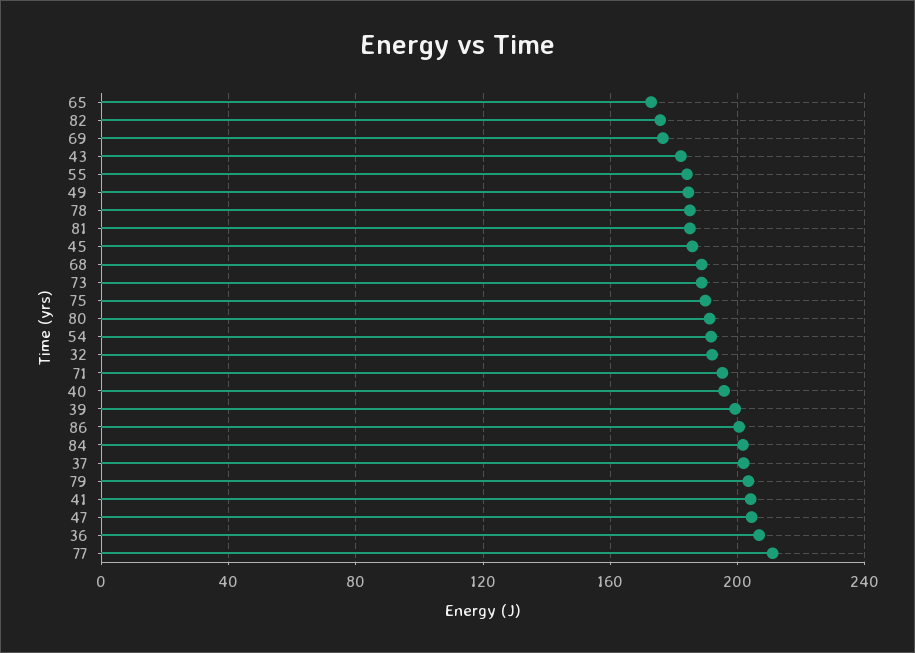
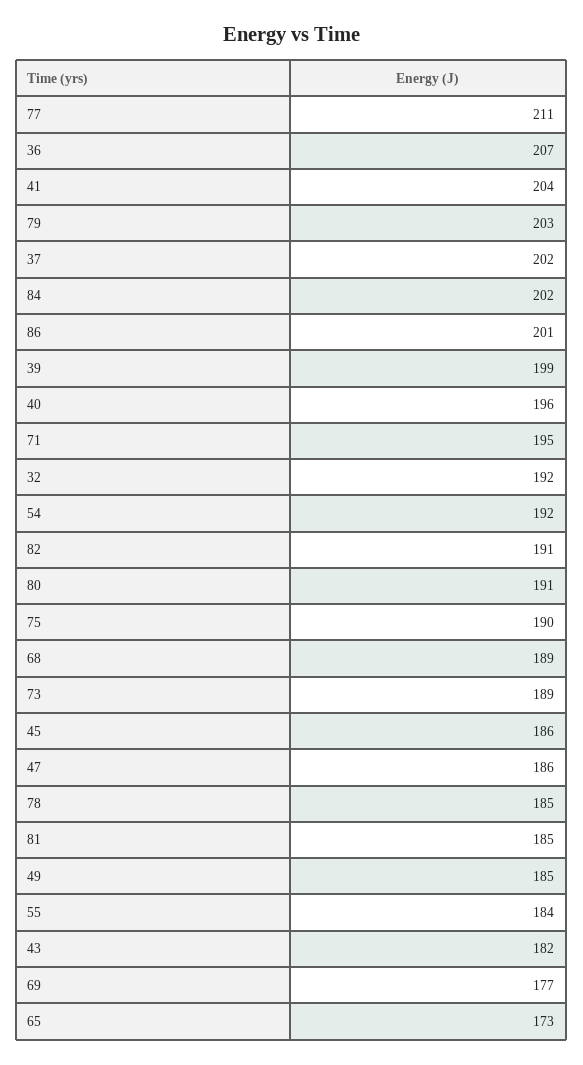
82: 175 -> 191
47: 205 -> 186

